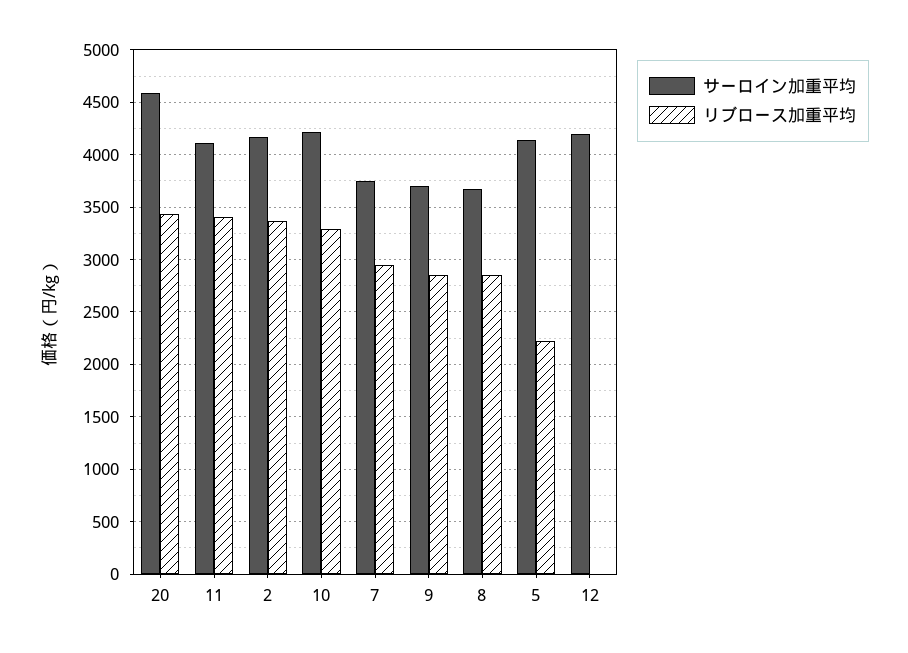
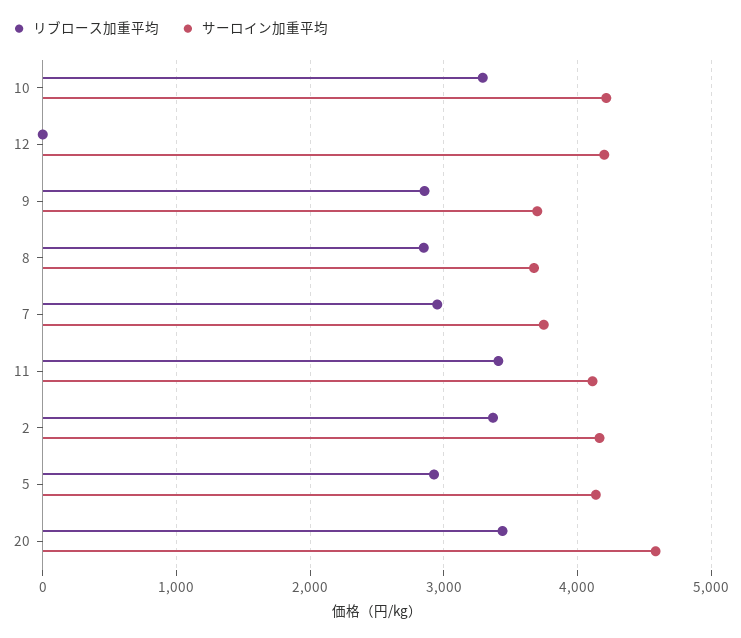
リブロース加重平均, 5: 2200 -> 2900

